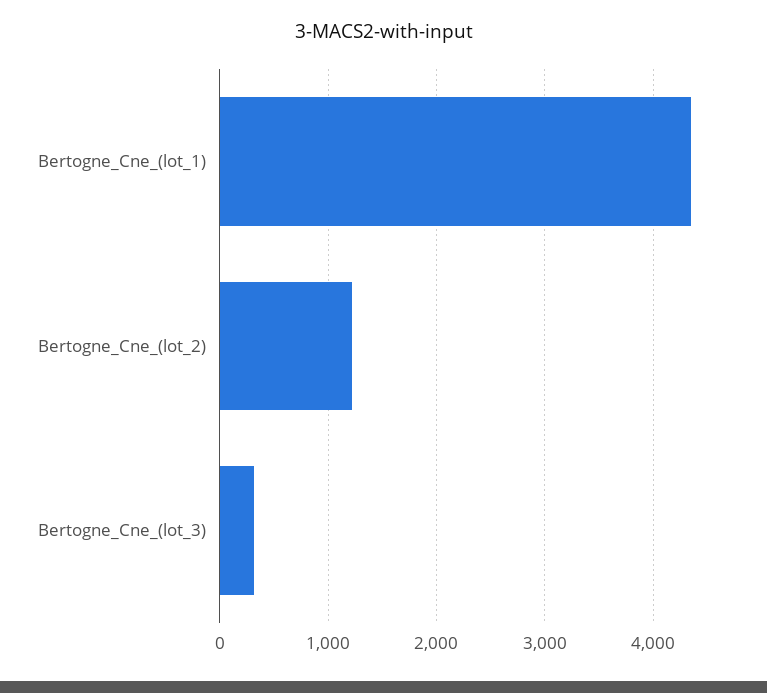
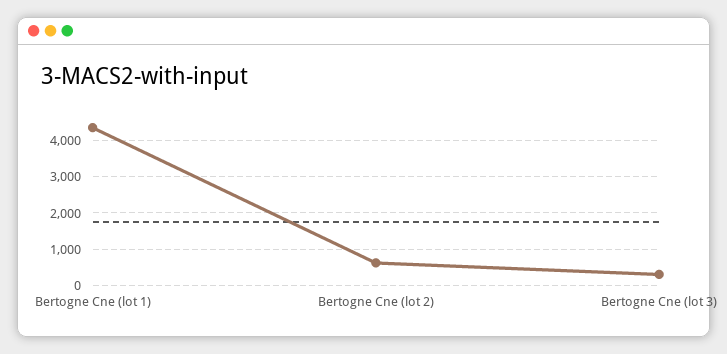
Bertogne_Cne_(lot_2): 1200 -> 600

